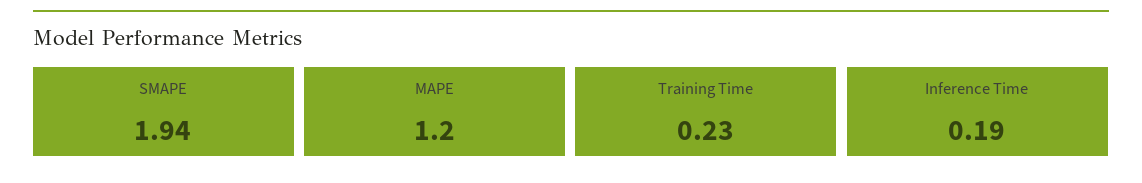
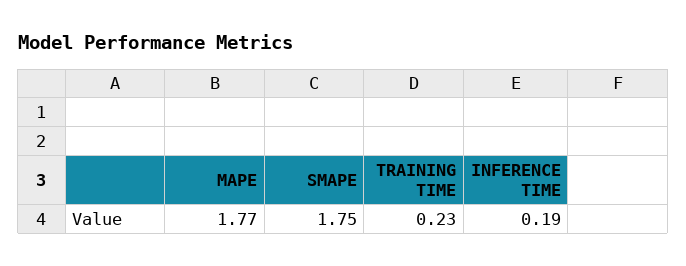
SMAPE: 1.94 -> 1.75
MAPE: 1.2 -> 1.77

